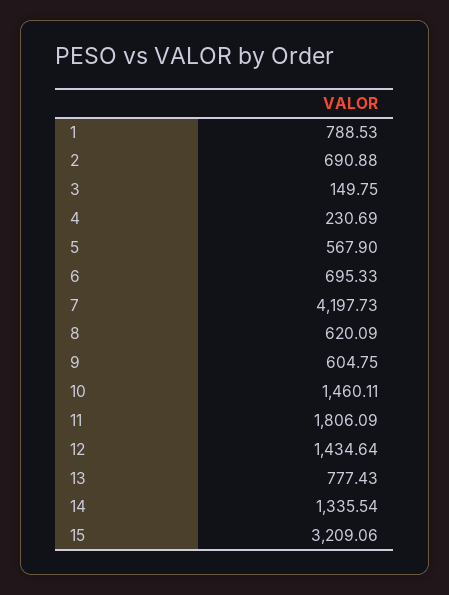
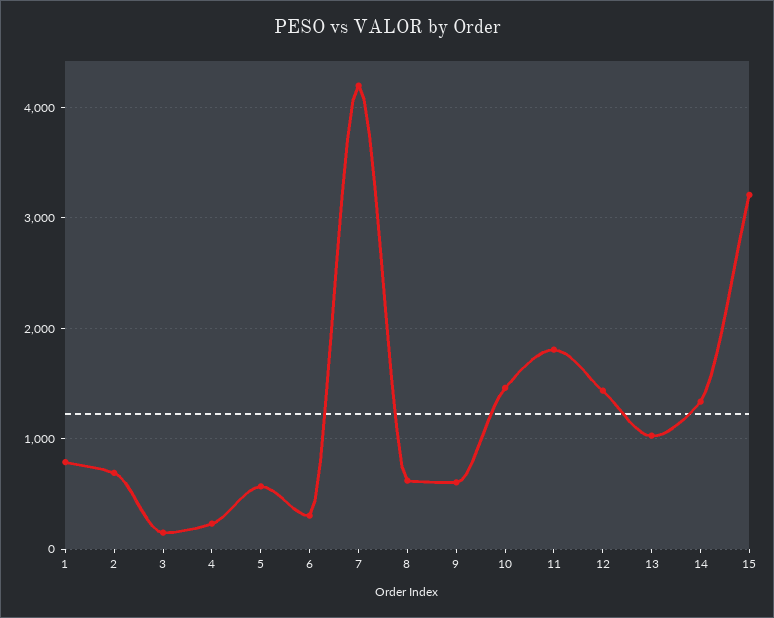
6: 695.33 -> 300
13: 777.43 -> 1000

